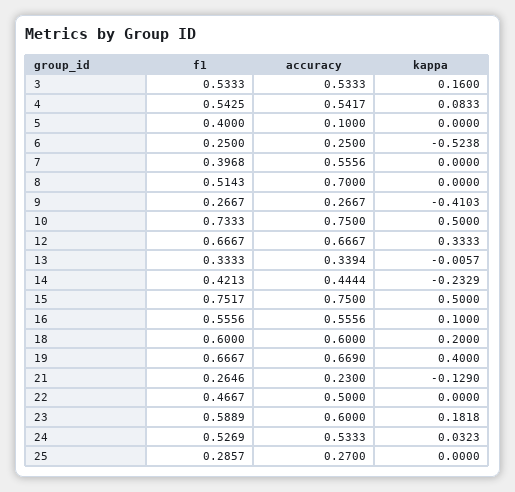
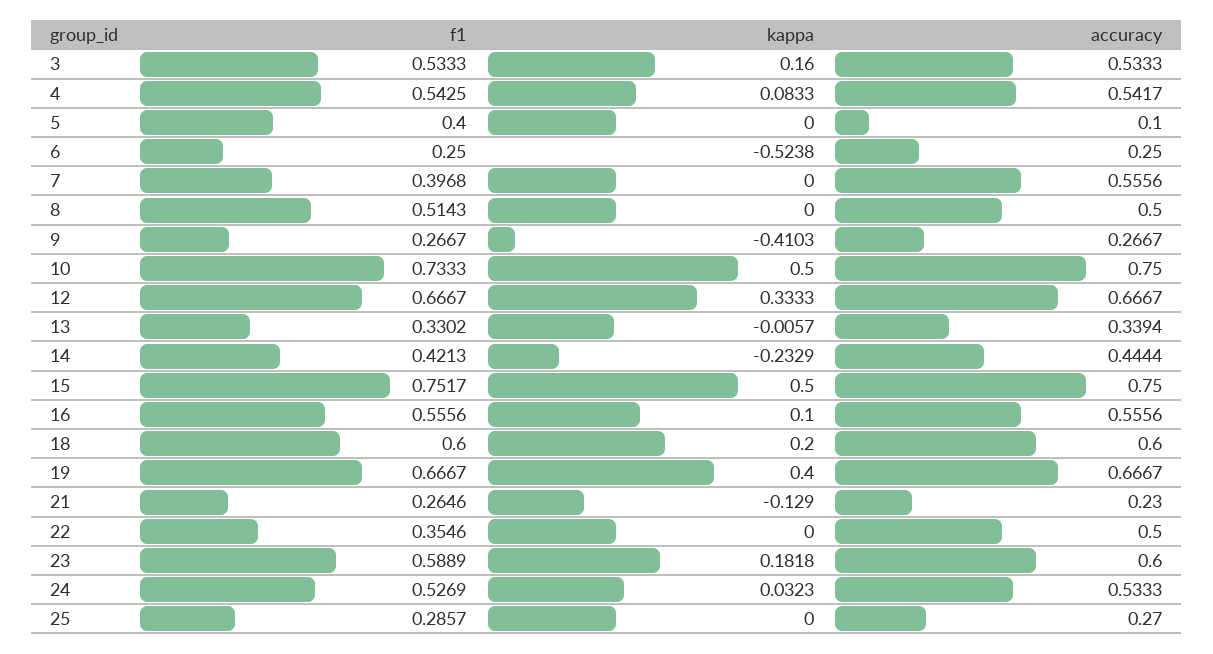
accuracy, 8: 0.7 -> 0.5
f1, 13: 0.3333 -> 0.3302
accuracy, 19: 0.669 -> 0.6667
f1, 22: 0.4667 -> 0.3546

